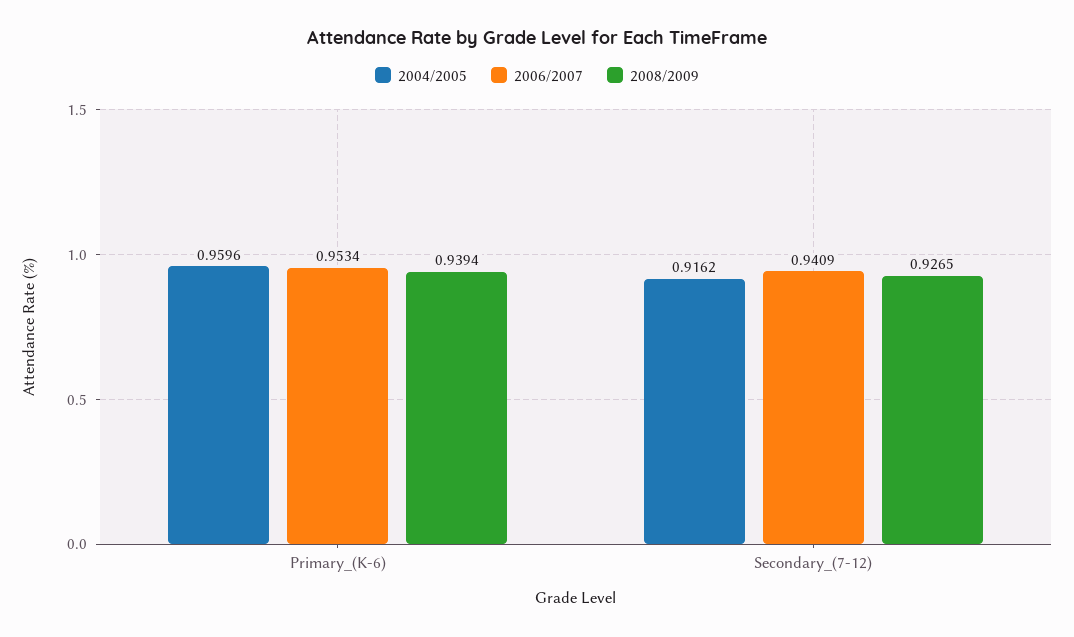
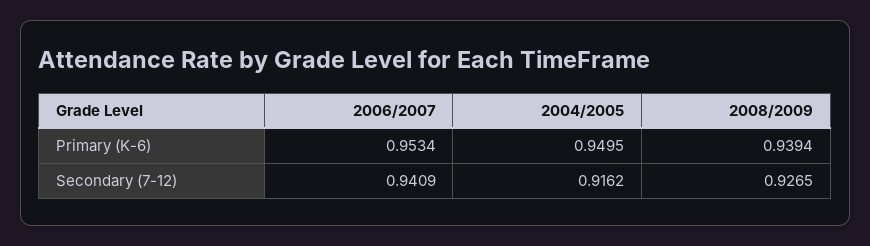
2004/2005, Primary_(K-6): 0.9596 -> 0.9495

